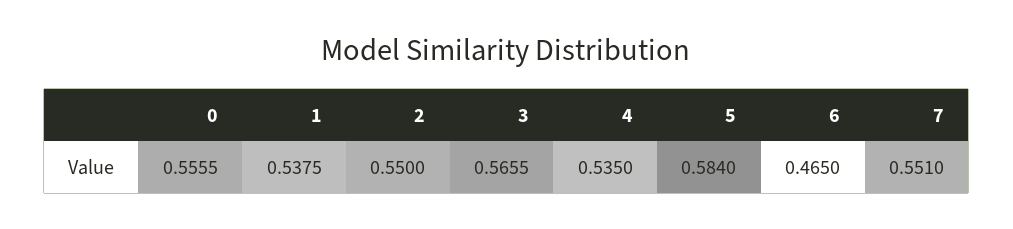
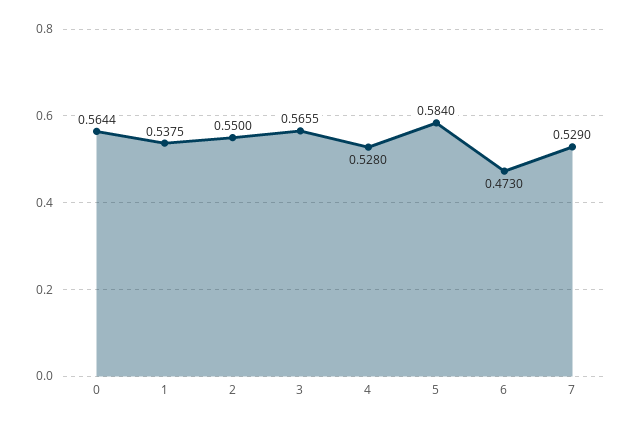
0: 0.5555 -> 0.5644
4: 0.535 -> 0.528
6: 0.465 -> 0.473
7: 0.551 -> 0.529

